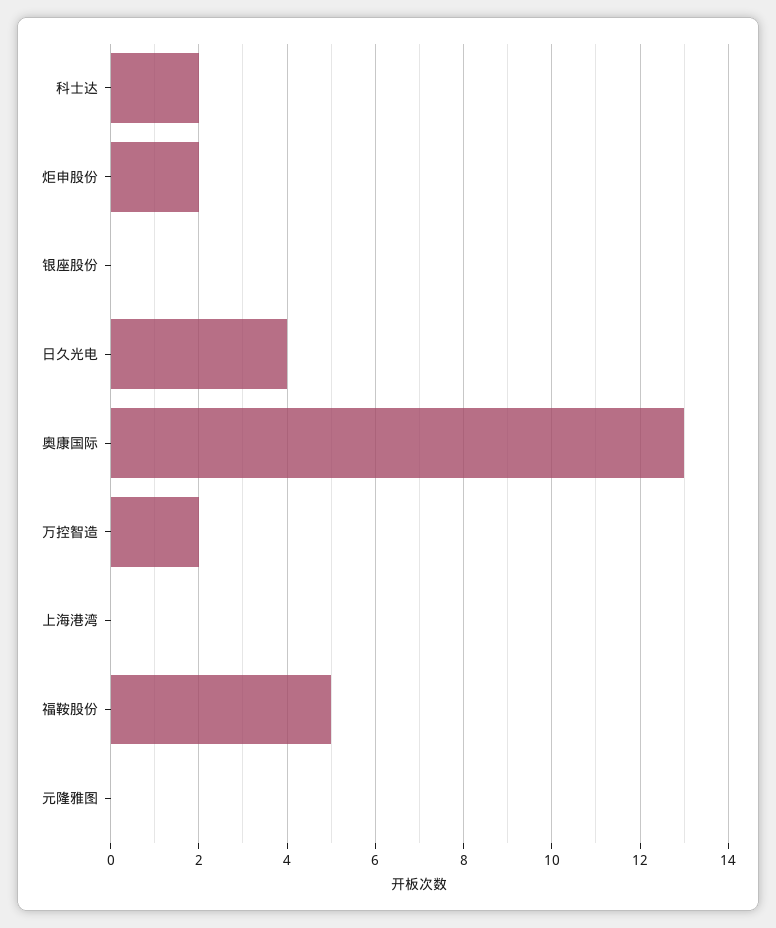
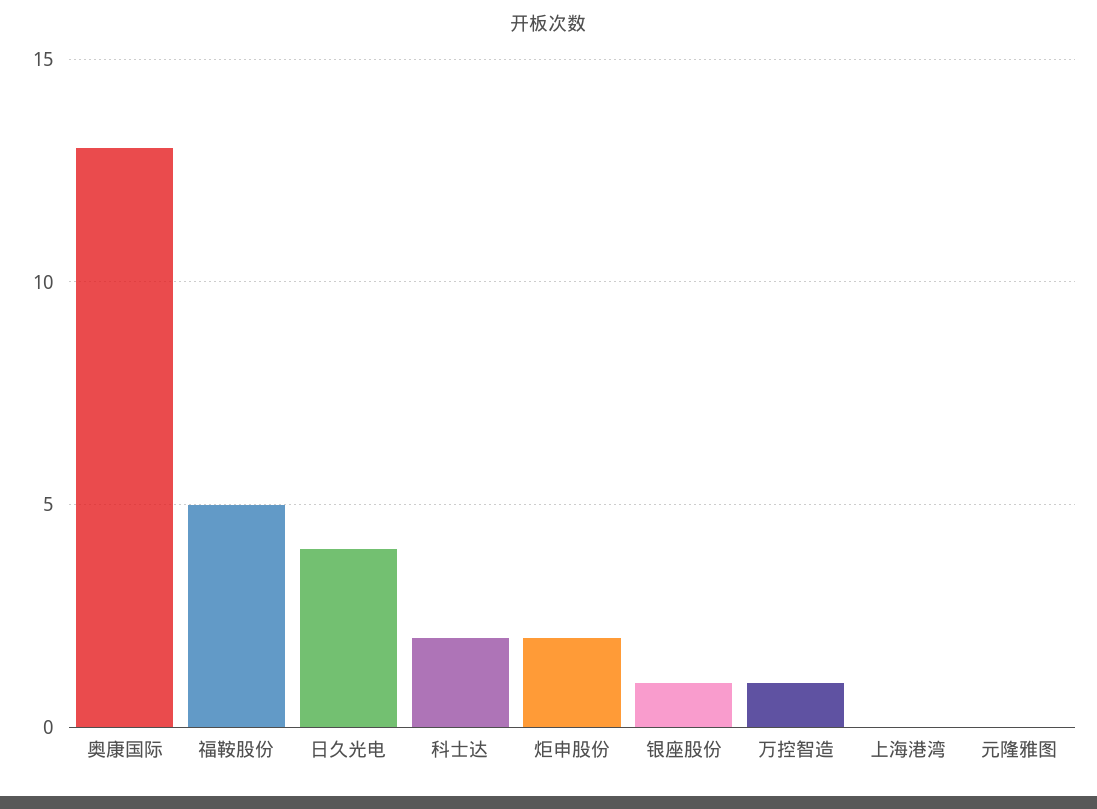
银座股份: 0 -> 1
万控智造: 2 -> 1

